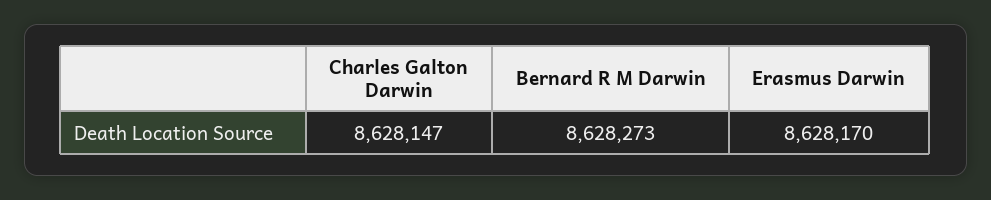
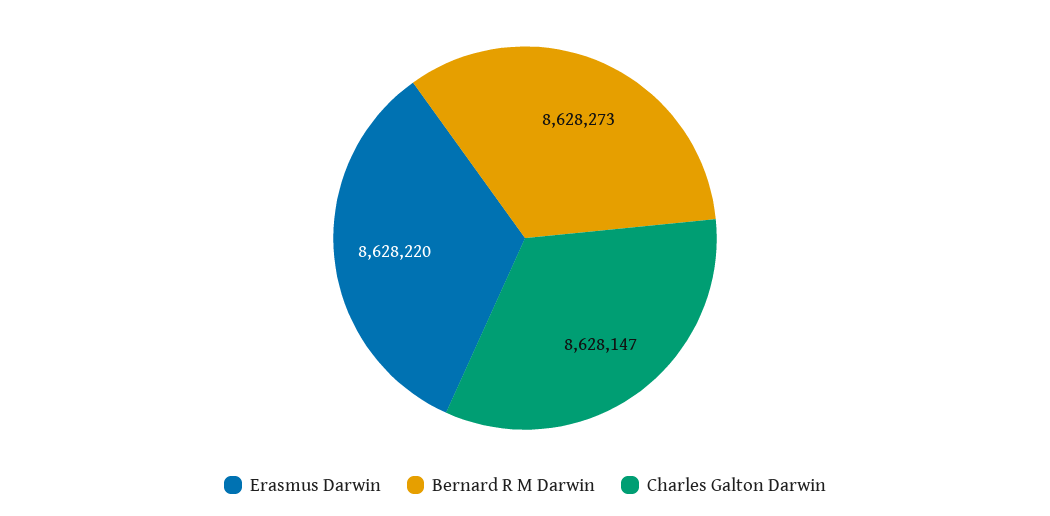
Erasmus Darwin: 8628170 -> 8628220

